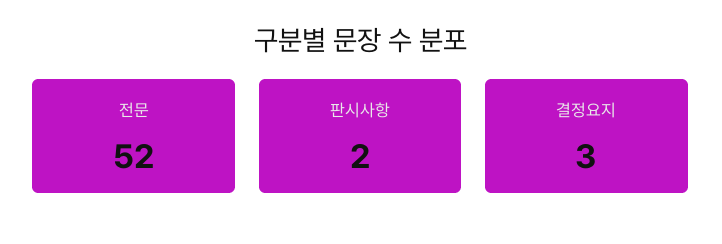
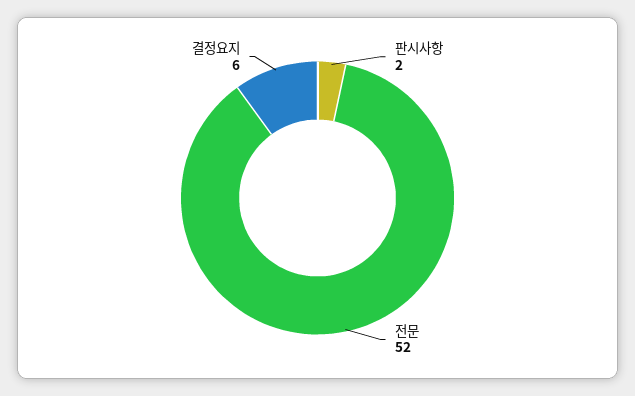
결정요지: 3 -> 6

